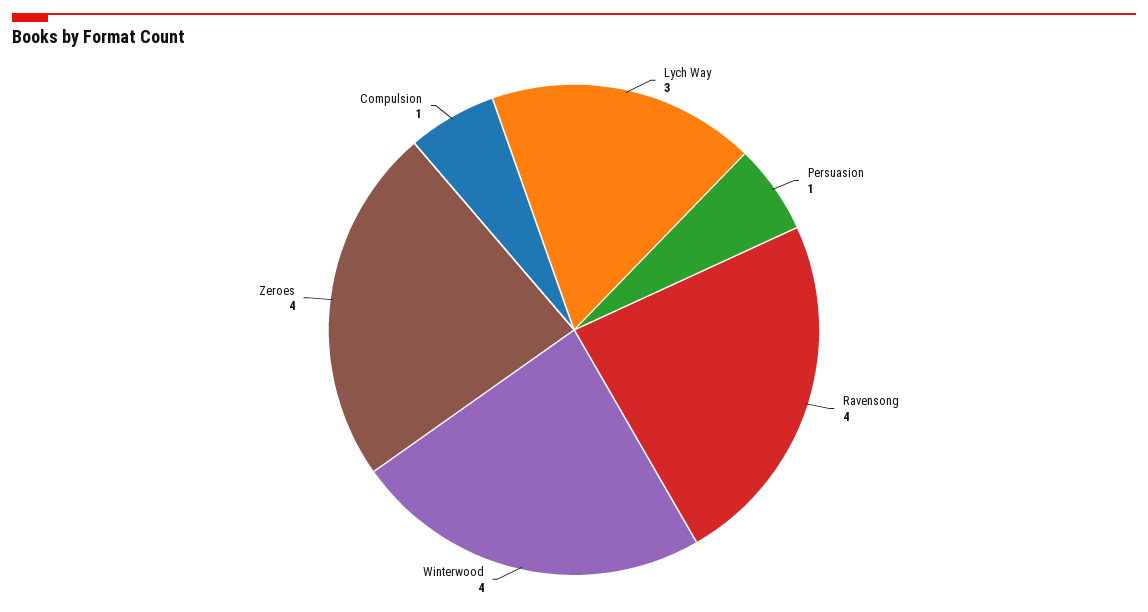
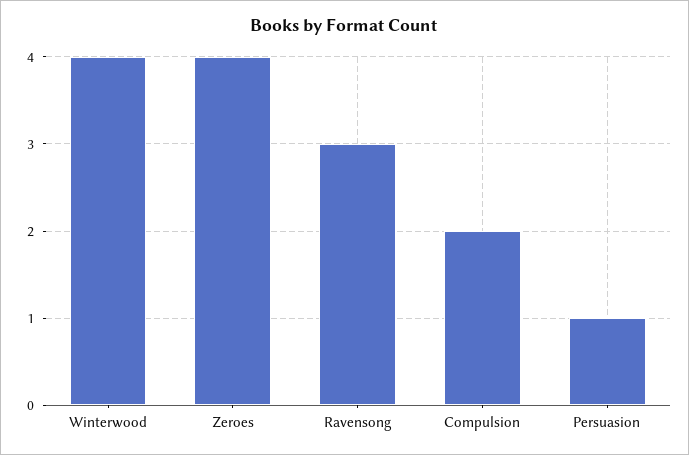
Lych Way: 3 -> none
Ravensong: 4 -> 3
Compulsion: 1 -> 2

